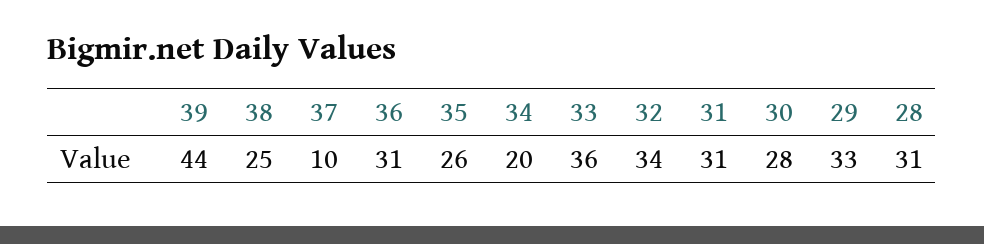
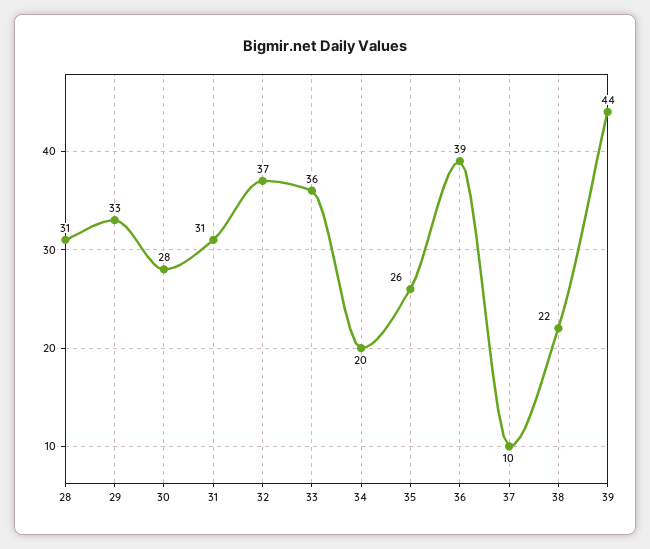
38: 25 -> 22
36: 31 -> 39
32: 34 -> 37

